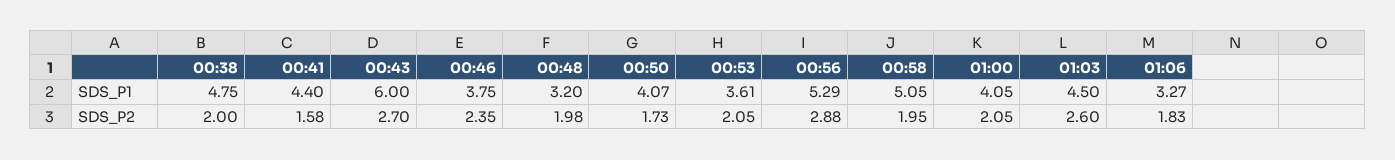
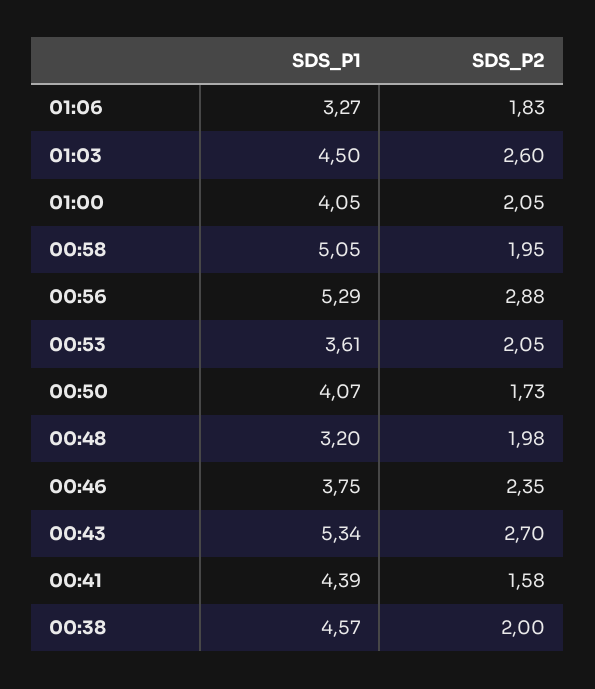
00:38, SDS_P1: 4.75 -> 4.57
00:41, SDS_P1: 4.4 -> 4.39
00:43, SDS_P1: 6 -> 5.34

